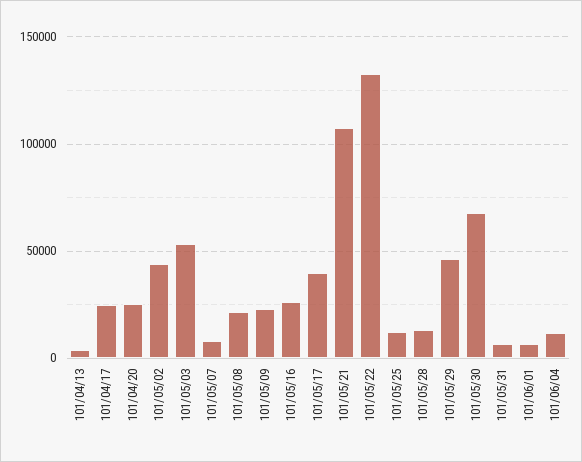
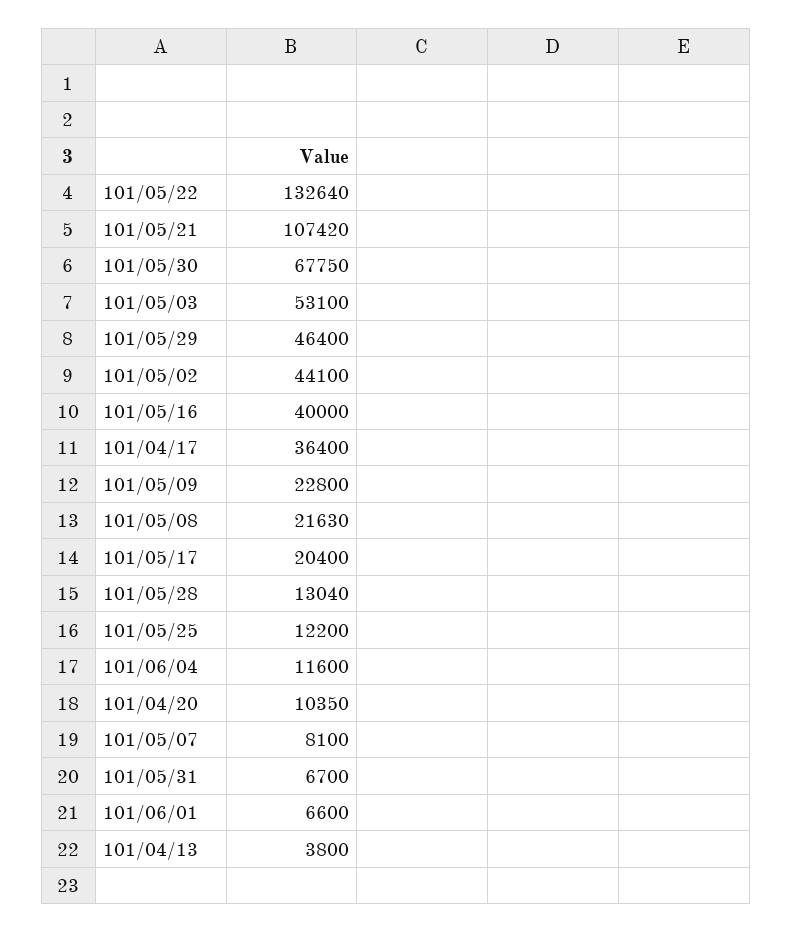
101/04/17: 25000 -> 36400
101/04/20: 25000 -> 10350
101/05/16: 25000 -> 40000
101/05/17: 40000 -> 20400

